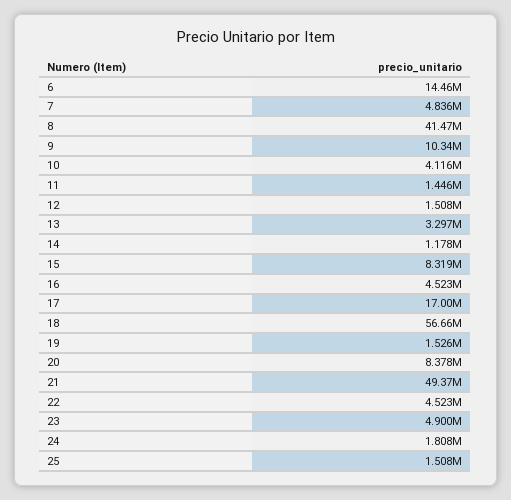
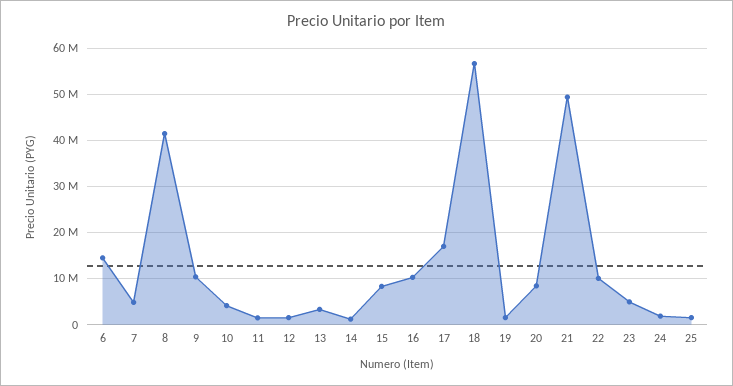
16: 4523000 -> 10000000
22: 4523000 -> 10000000

